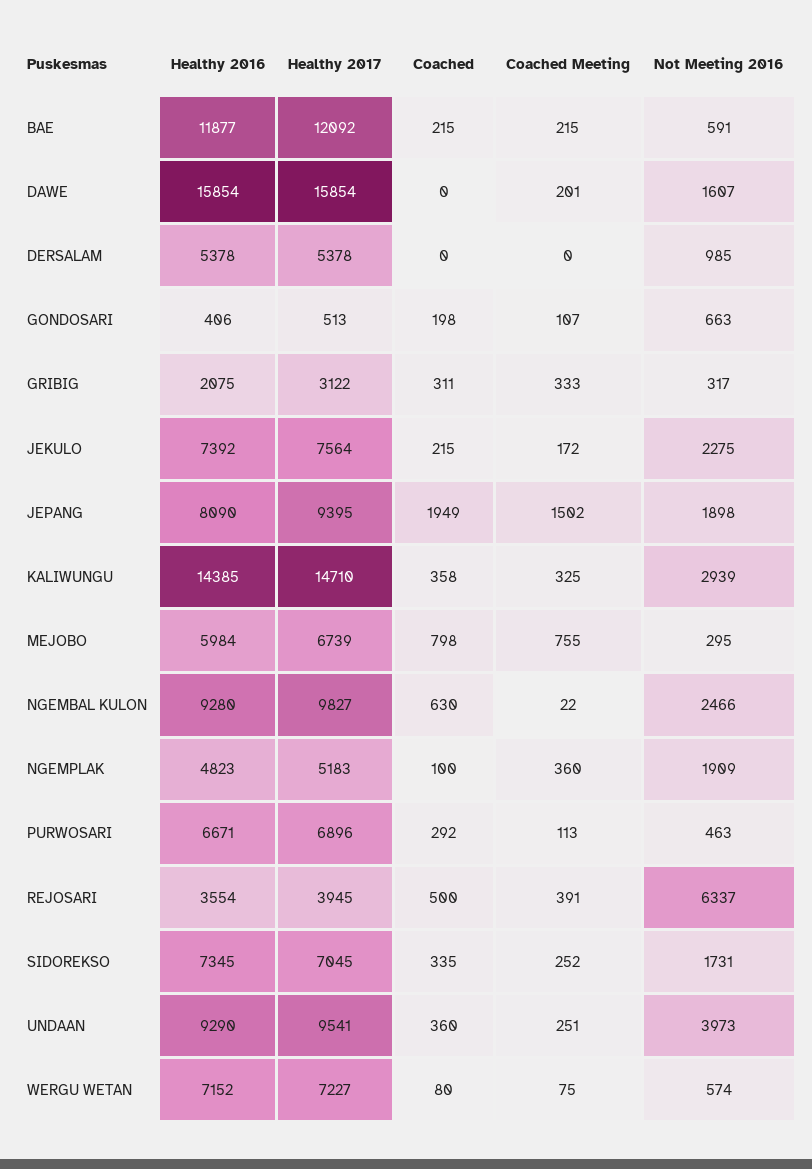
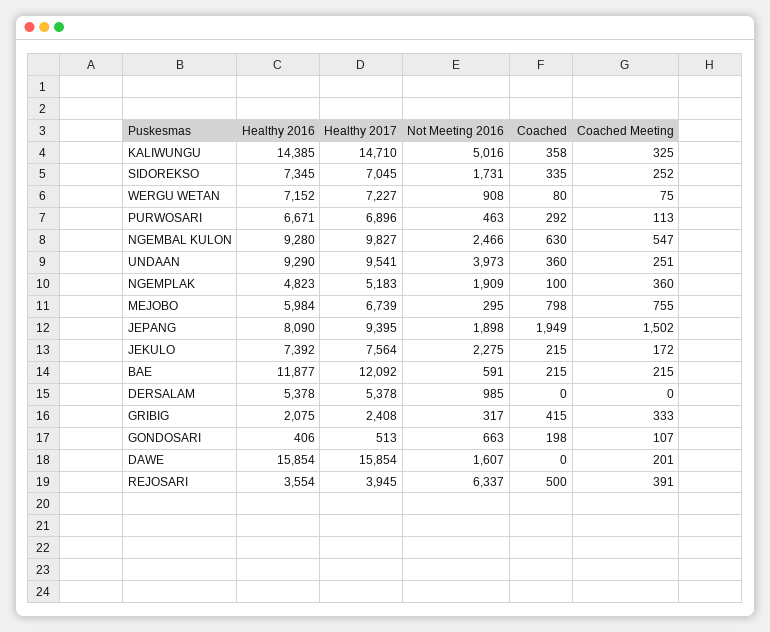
Healthy 2017, GRIBIG: 3122 -> 2408
Coached, GRIBIG: 311 -> 415
Not Meeting 2016, KALIWUNGU: 2939 -> 5016
Coached Meeting, NGEMBAL KULON: 22 -> 547
Not Meeting 2016, WERGU WETAN: 574 -> 908

